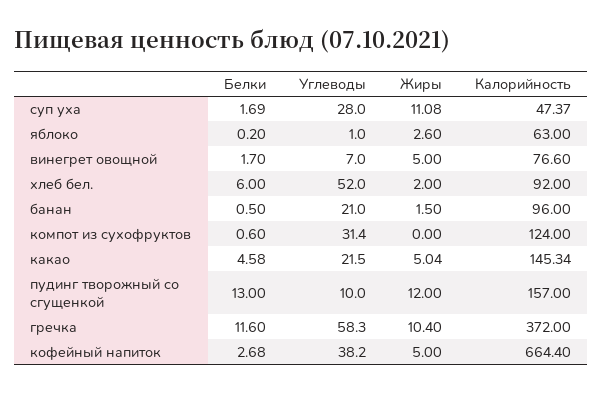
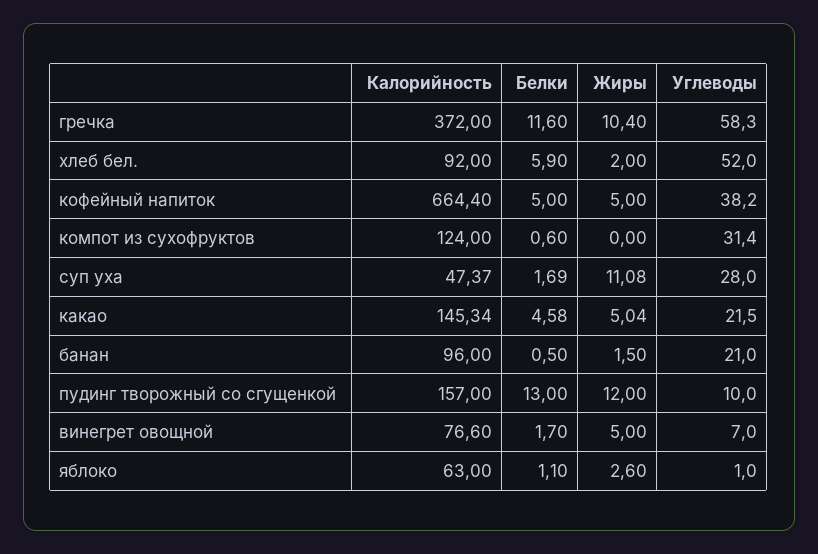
Белки, яблоко: 0.2 -> 1.1
Белки, хлеб бел.: 6 -> 5.9
Белки, кофейный напиток: 2.68 -> 5

